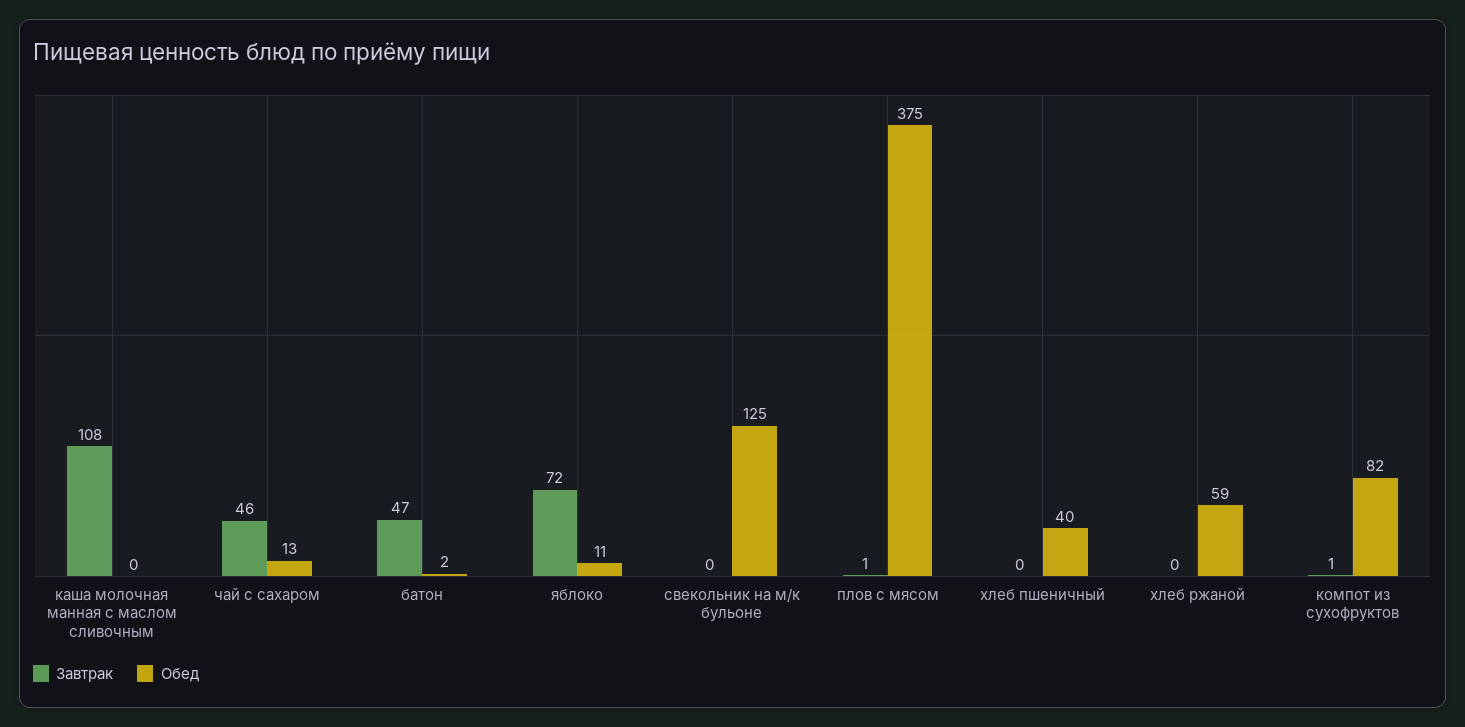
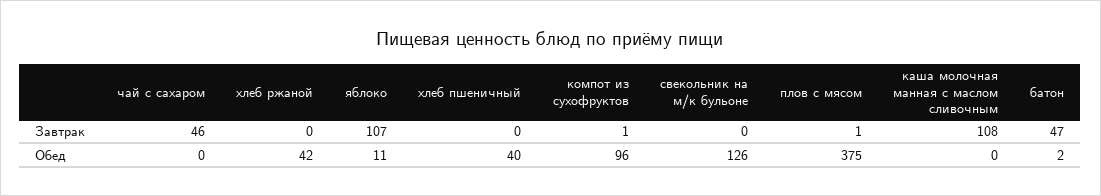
Обед, чай с сахаром: 13 -> 0
Завтрак, яблоко: 72 -> 107
Обед, свекольник на м/к бульоне: 125 -> 126
Обед, хлеб ржаной: 59 -> 42
Обед, компот из сухофруктов: 82 -> 96

